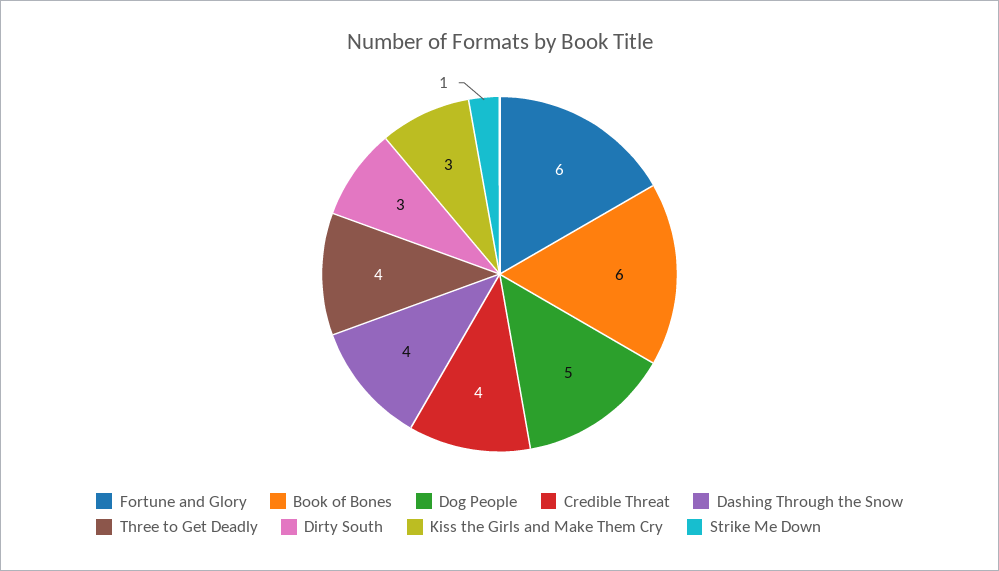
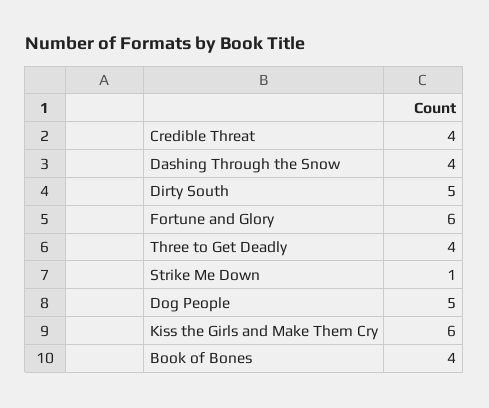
Book of Bones: 6 -> 4
Dirty South: 3 -> 5
Kiss the Girls and Make Them Cry: 3 -> 6

